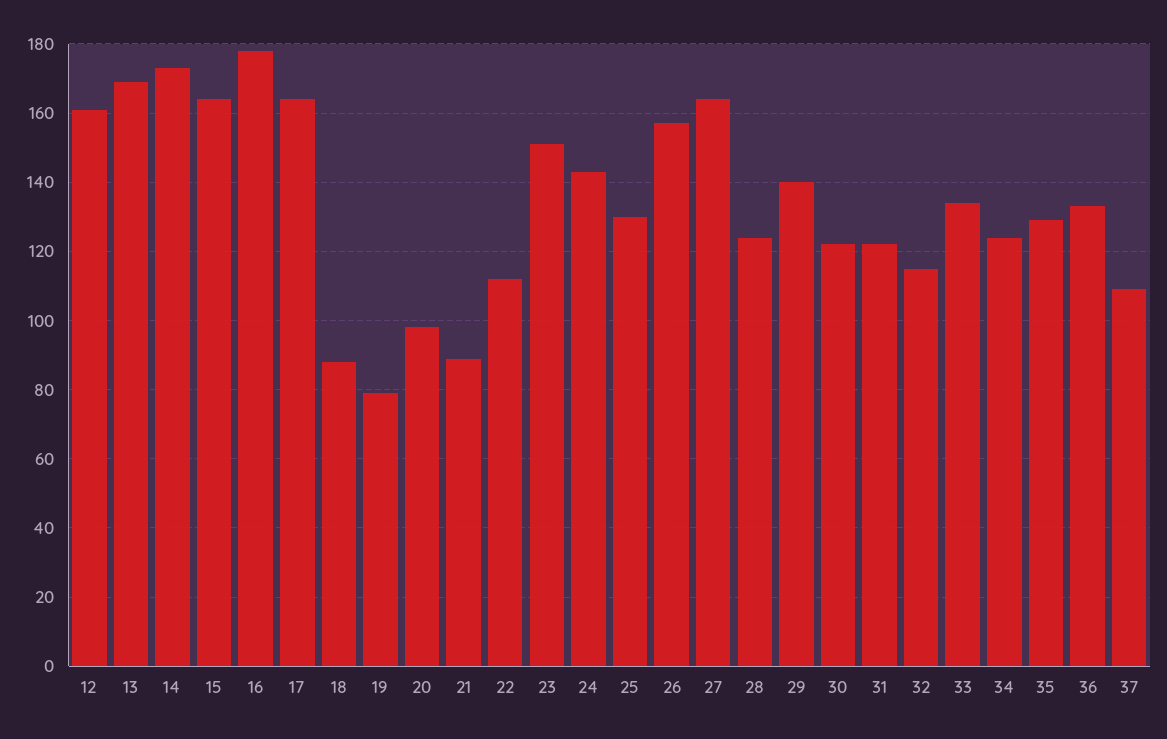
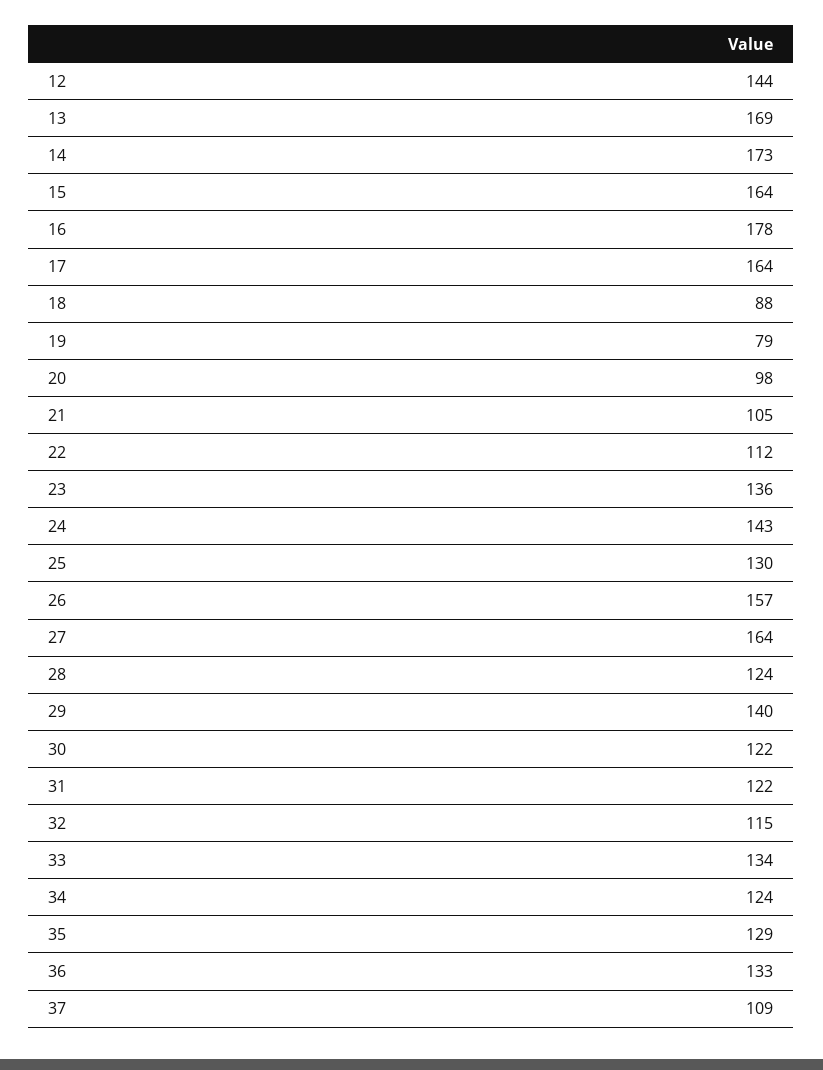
12: 160 -> 144
21: 90 -> 105
23: 150 -> 136

